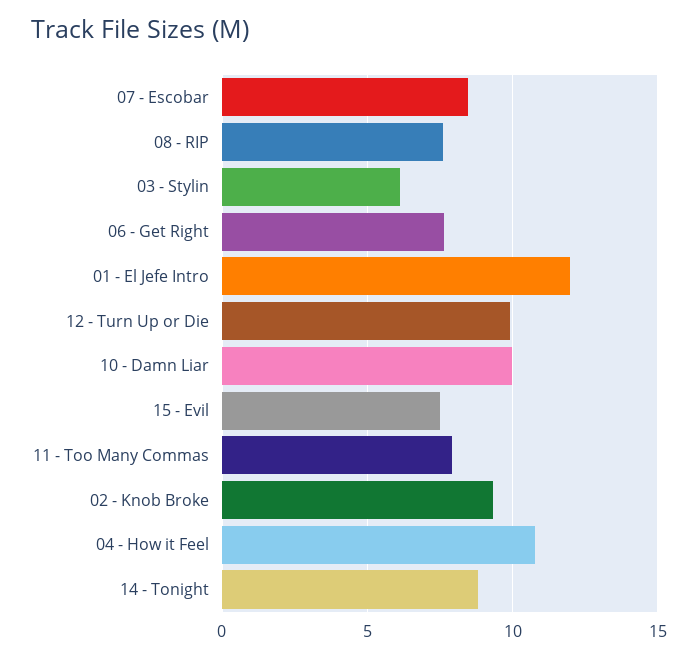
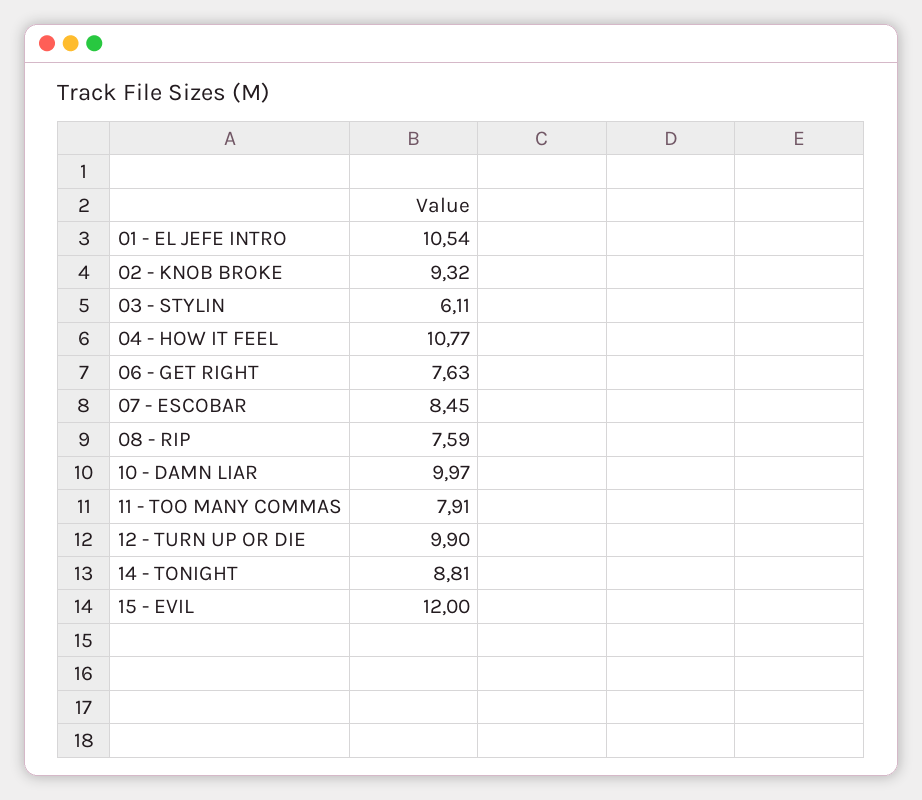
01 - El Jefe Intro: 12 -> 10.54
15 - Evil: 7.5 -> 12

